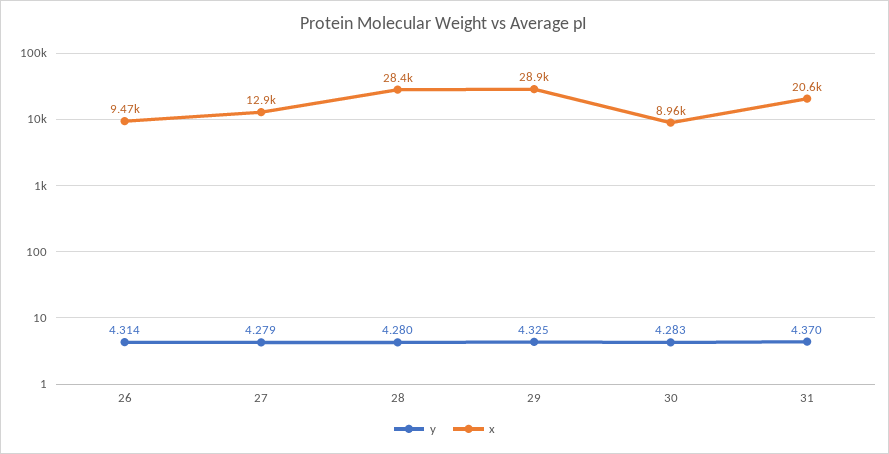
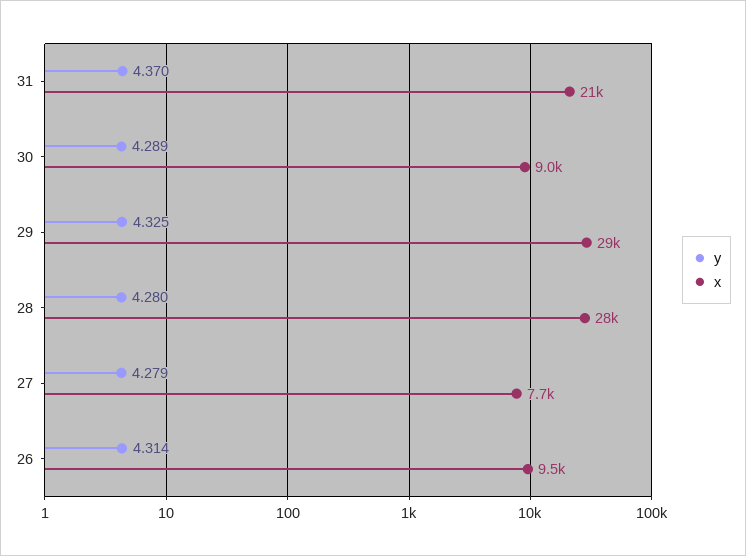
x, 27: 12900 -> 7700
y, 30: 4.283 -> 4.289

